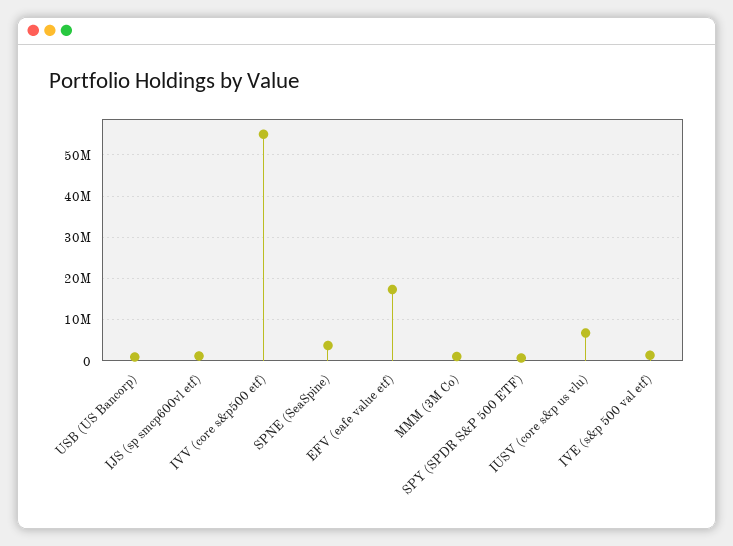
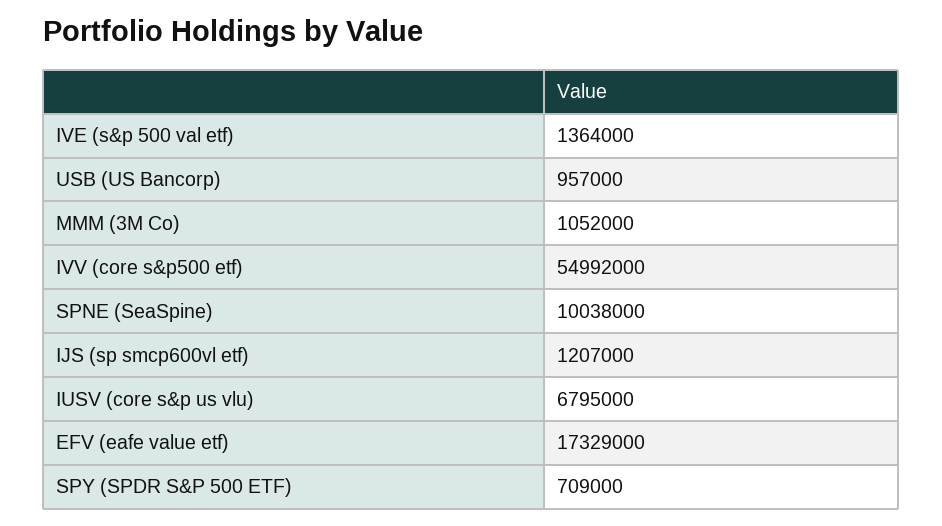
SPNE (SeaSpine): 4000000 -> 10038000

